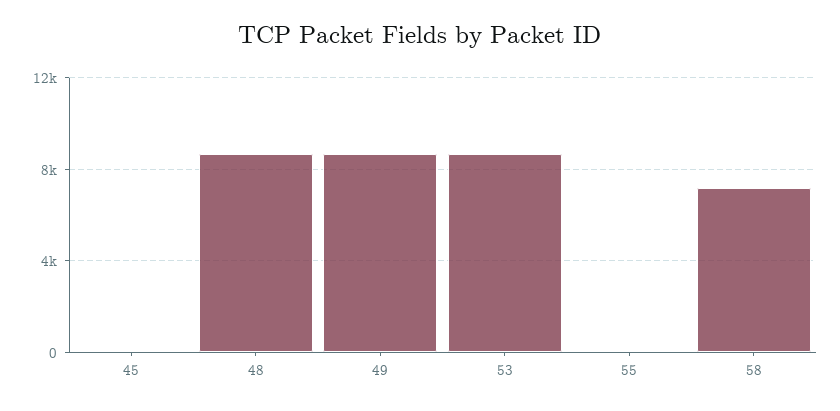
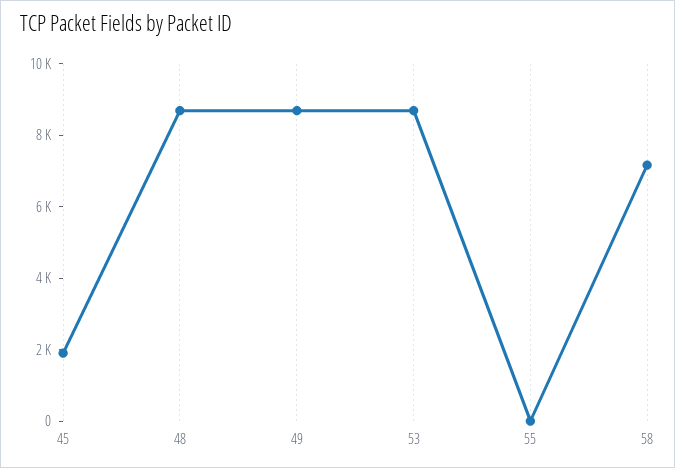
45: 0 -> 2000

